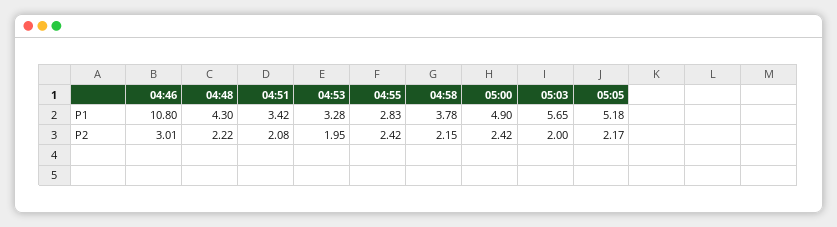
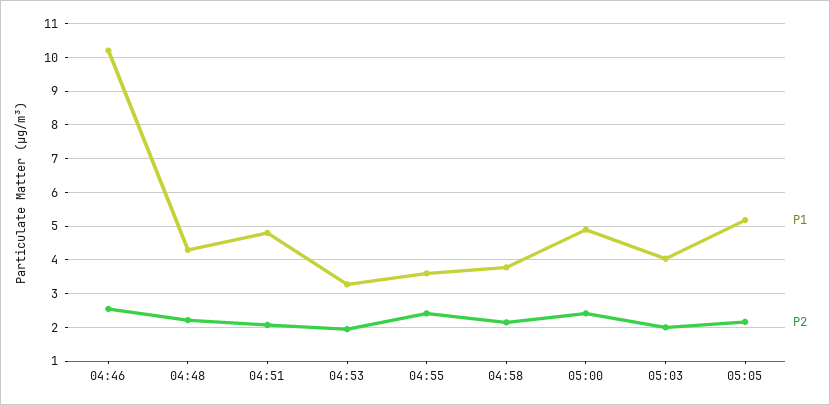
P1, 04:46: 10.8 -> 10.2
P1, 04:51: 3.42 -> 4.8
P1, 04:55: 2.83 -> 3.6
P1, 05:03: 5.65 -> 4
P2, 04:46: 3.01 -> 2.6

